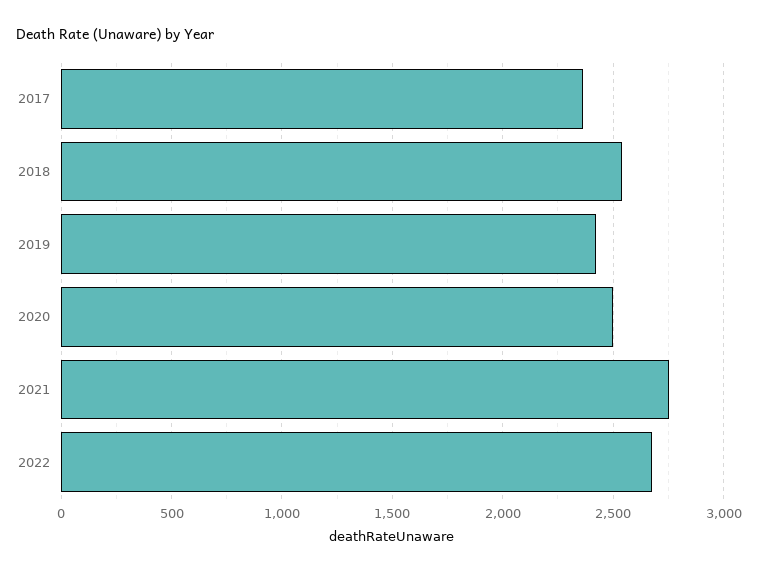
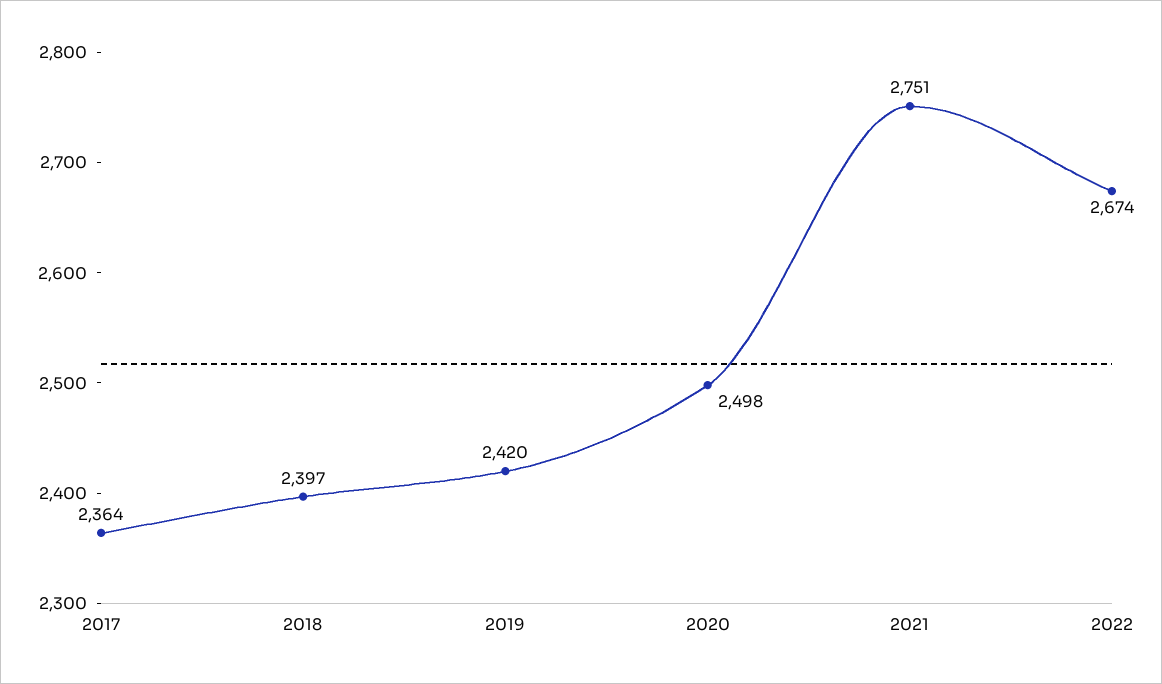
2018: 2550 -> 2397

